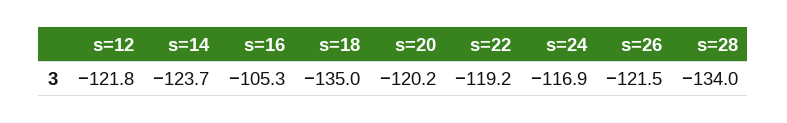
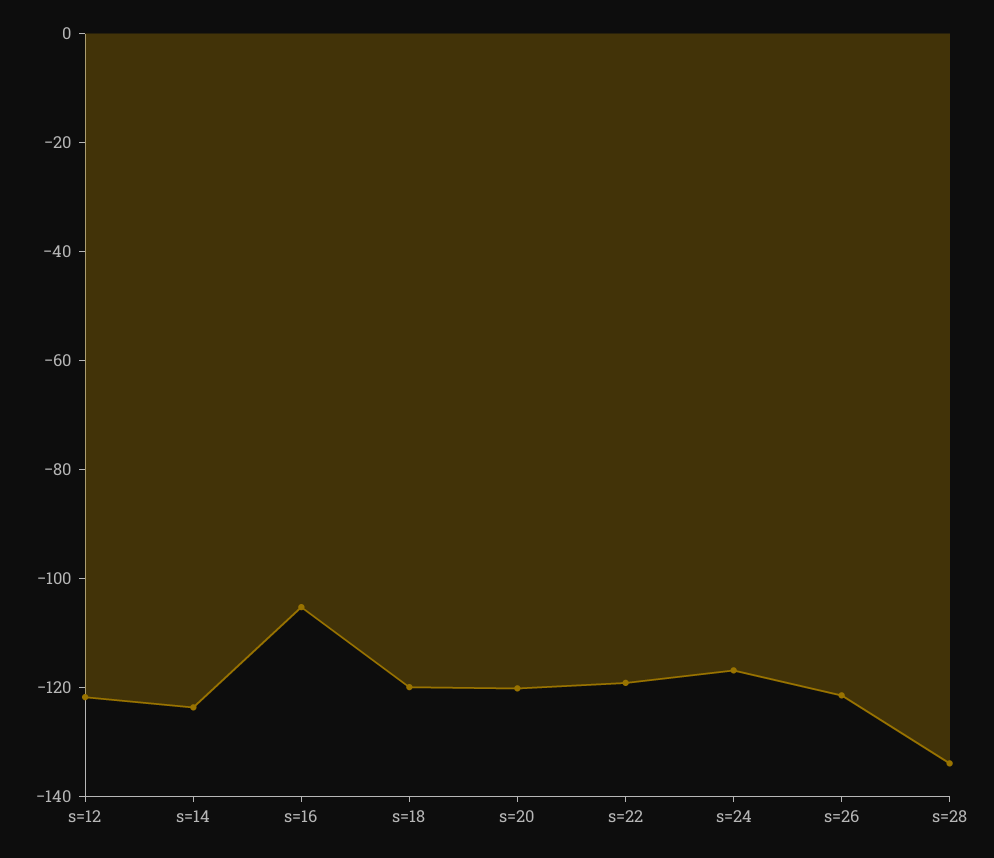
s=18: -135 -> -120

